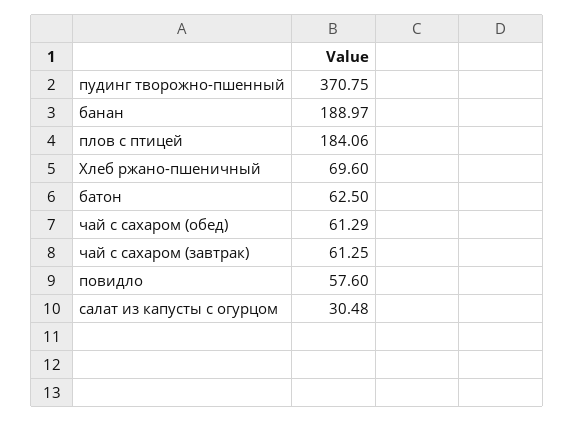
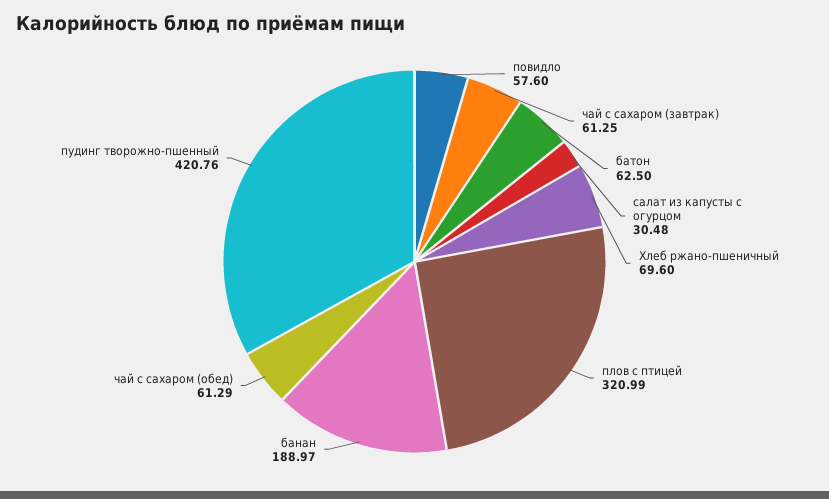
пудинг творожно-пшенный: 370.75 -> 420.76
плов с птицей: 184.06 -> 320.99

